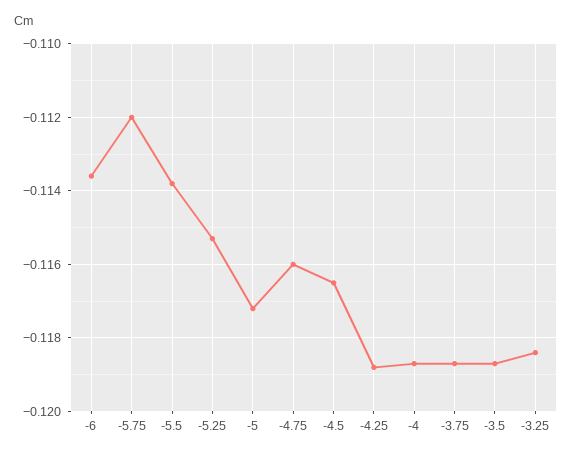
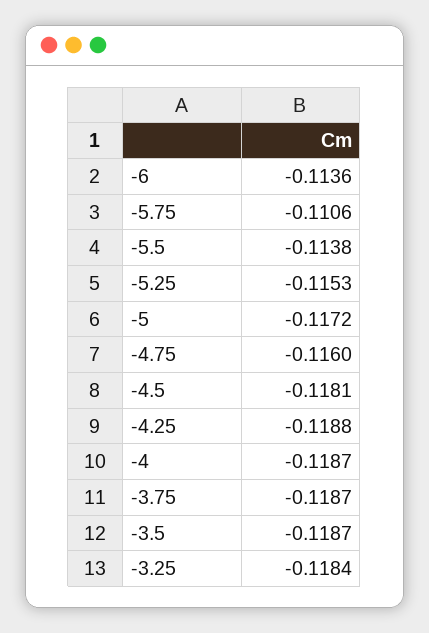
-5.75: -0.112 -> -0.1106
-4.5: -0.1165 -> -0.1181

